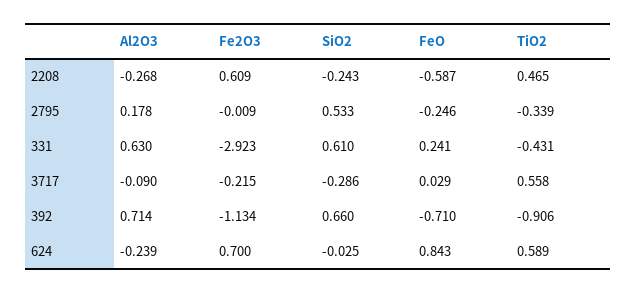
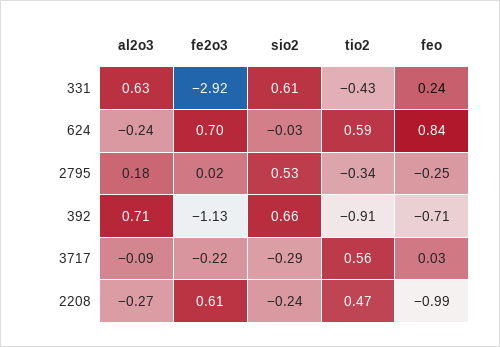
FeO, 2208: -0.587 -> -0.99
Fe2O3, 2795: -0.009 -> 0.02

